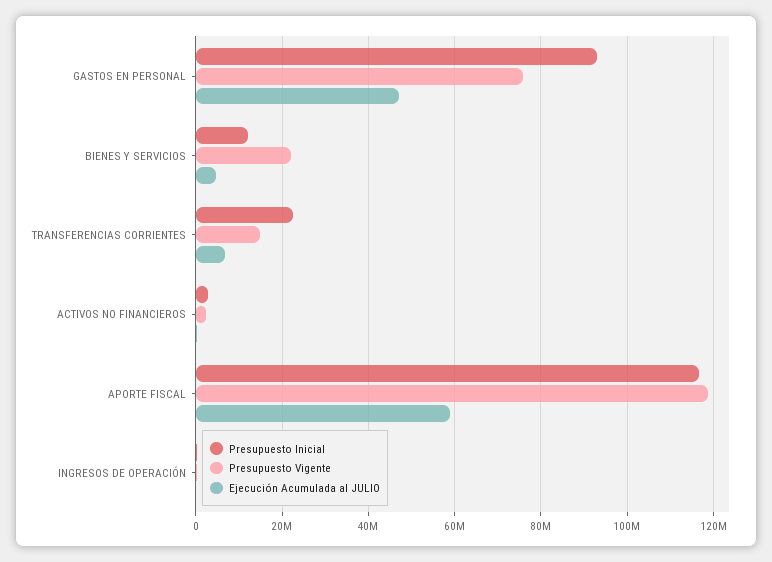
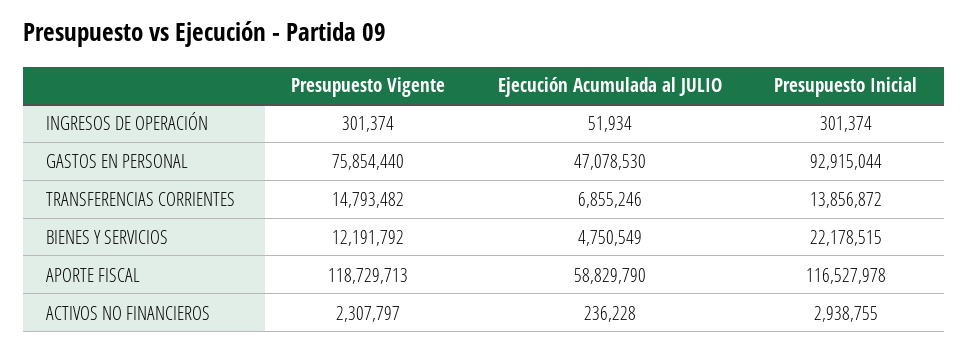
Presupuesto Inicial, BIENES Y SERVICIOS: 12000000 -> 22178515
Presupuesto Vigente, BIENES Y SERVICIOS: 22000000 -> 12191792
Presupuesto Inicial, TRANSFERENCIAS CORRIENTES: 22000000 -> 13856872

